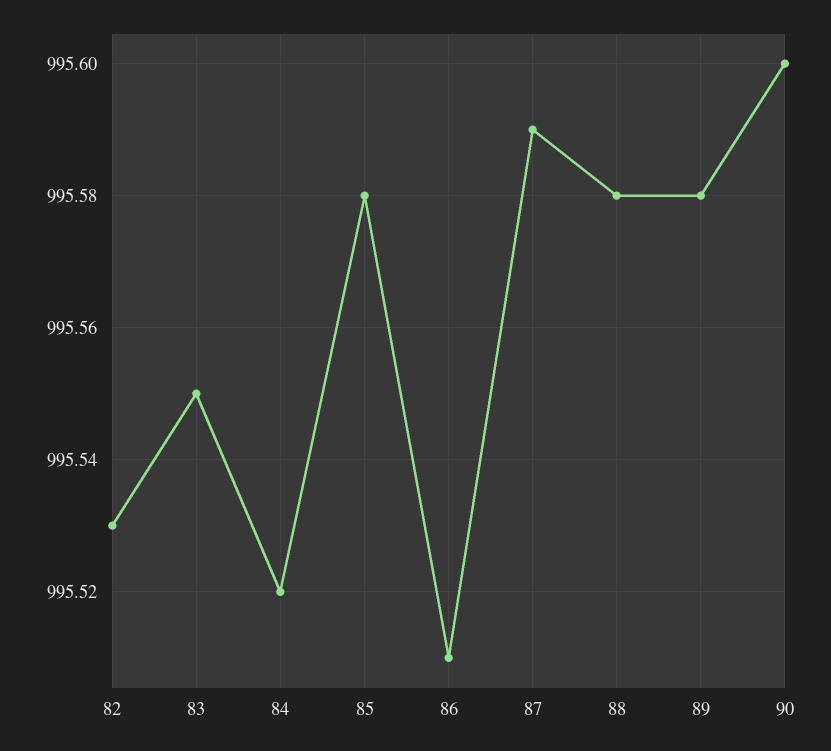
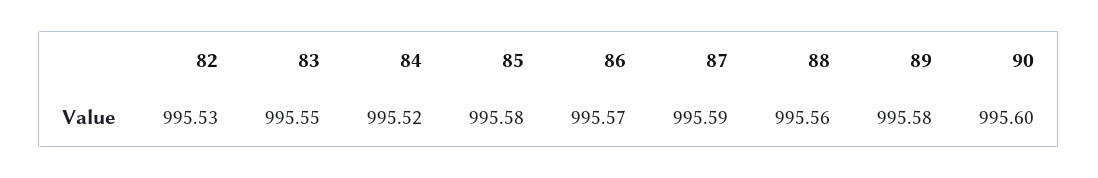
86: 995.51 -> 995.57
88: 995.58 -> 995.56

